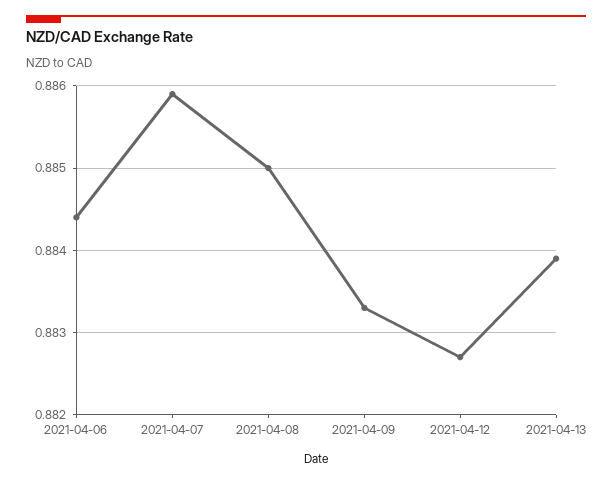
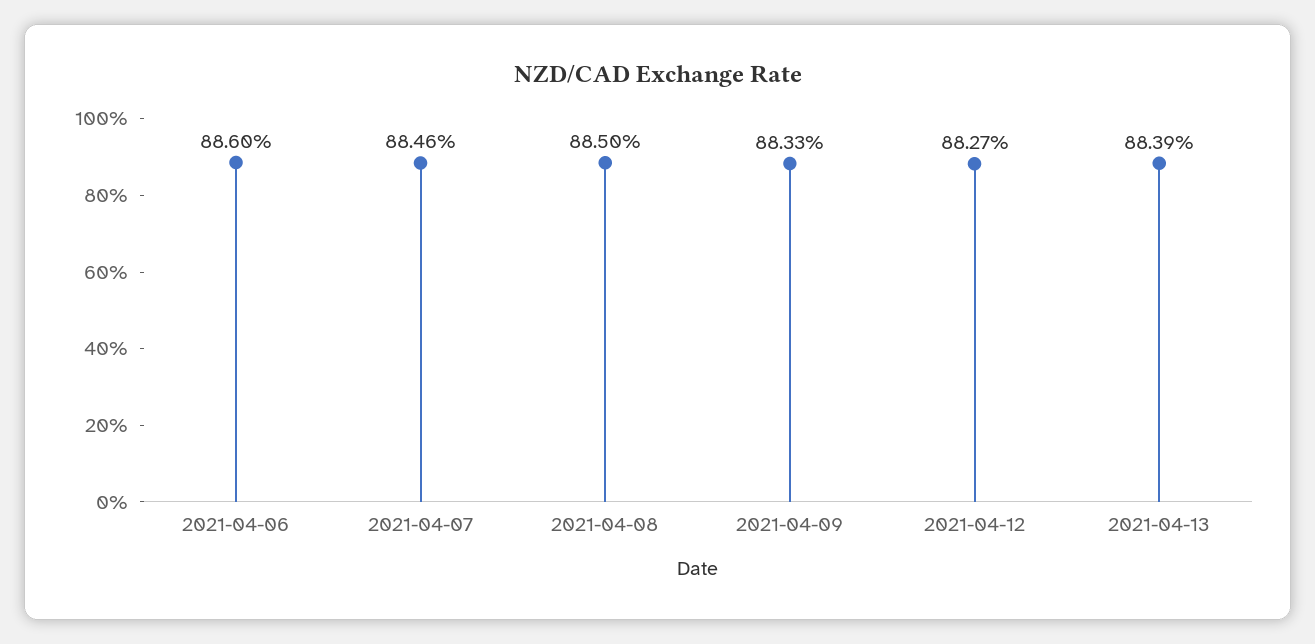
2021-04-06: 0.8844 -> 0.886
2021-04-07: 0.8859 -> 0.8846

